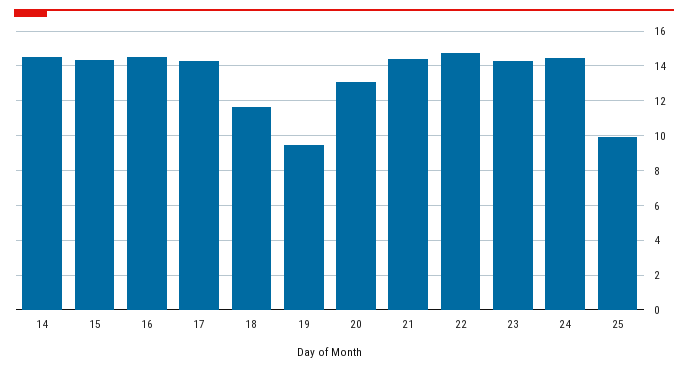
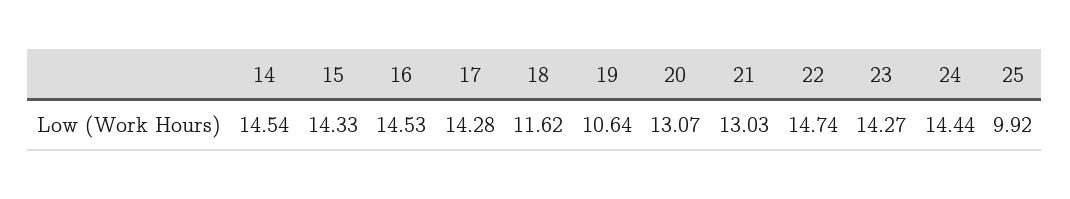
19: 9.5 -> 10.64
21: 14.5 -> 13.03

